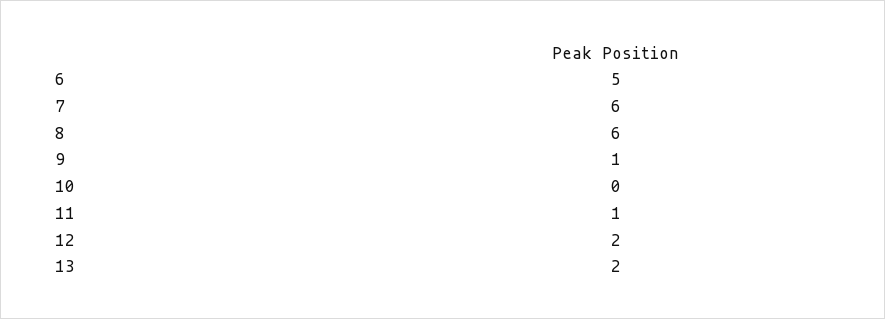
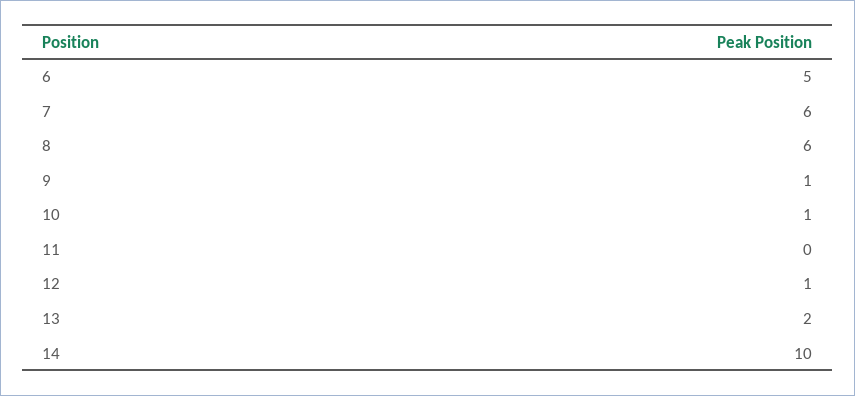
10: 0 -> 1
11: 1 -> 0
12: 2 -> 1
14: none -> 10

